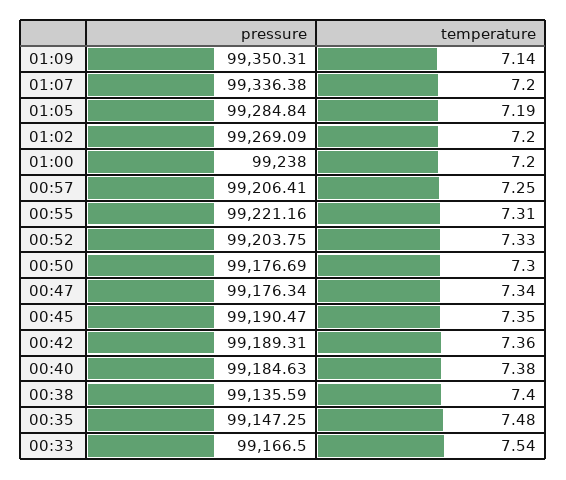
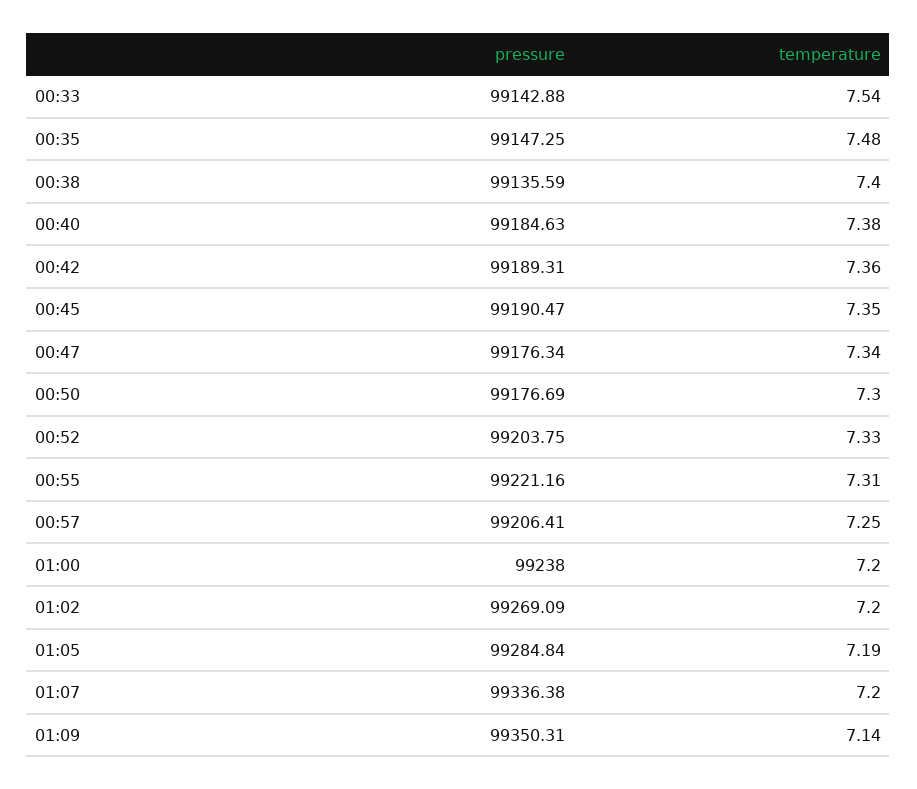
pressure, 00:33: 99166.5 -> 99142.88

